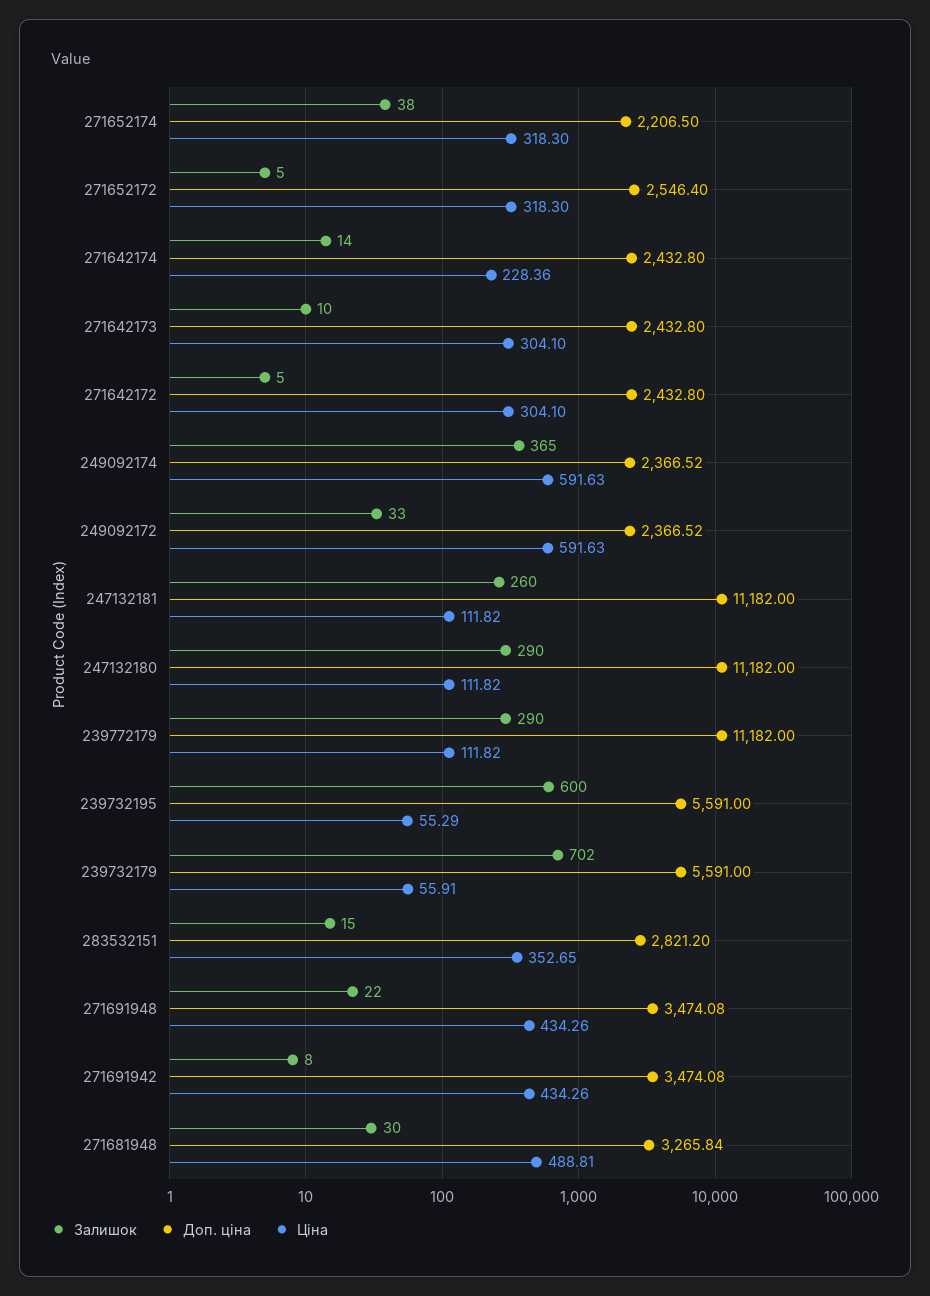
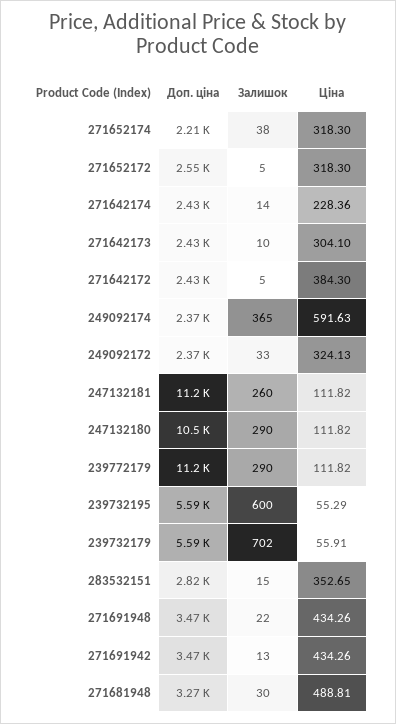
Ціна, 271642172: 304.1 -> 384.3
Ціна, 249092172: 591.63 -> 324.13
Доп. ціна, 247132180: 11182 -> 10500
Залишок, 271691942: 8 -> 13

